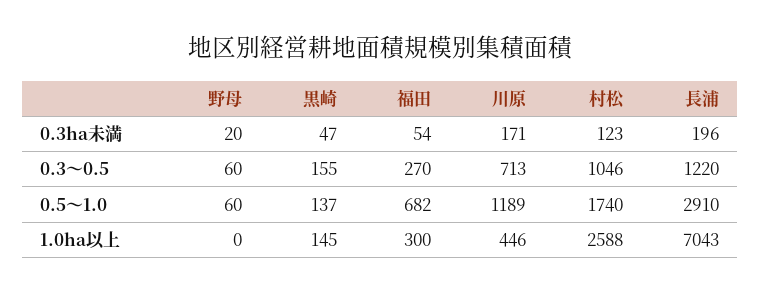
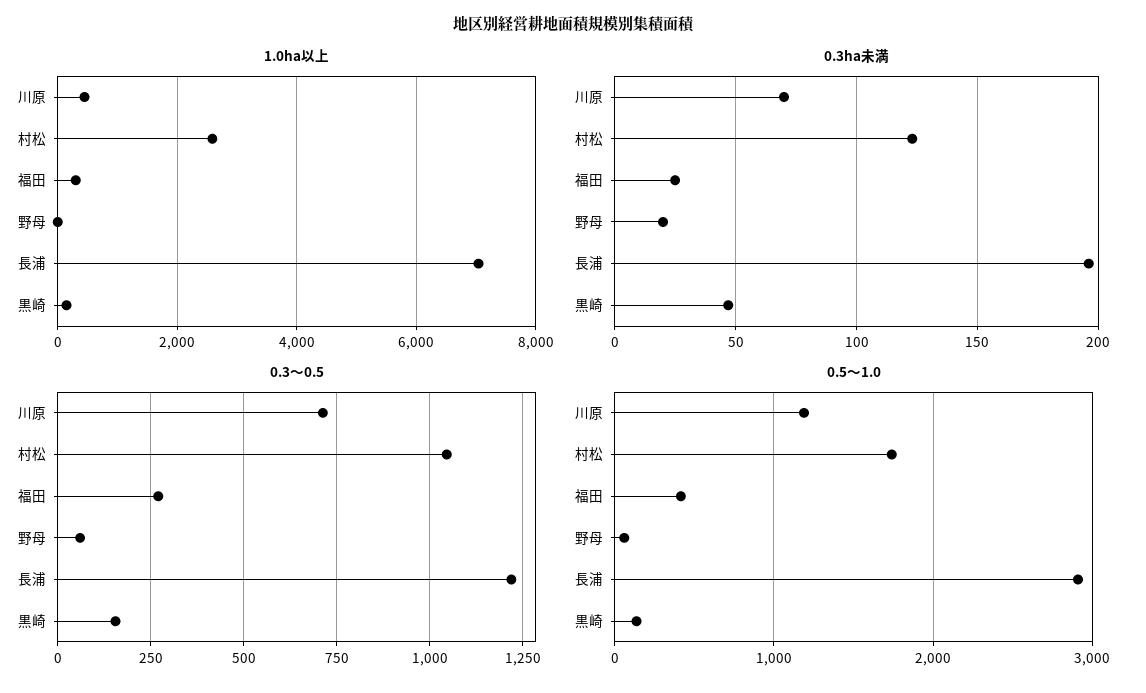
0.3ha未満, 福田: 54 -> 25
0.3ha未満, 川原: 171 -> 70
0.5～1.0, 福田: 682 -> 400

